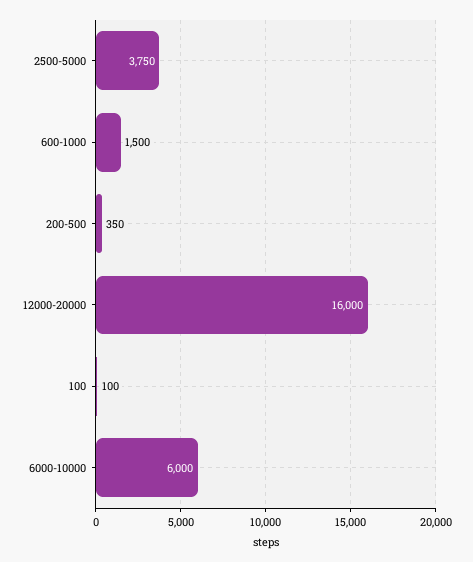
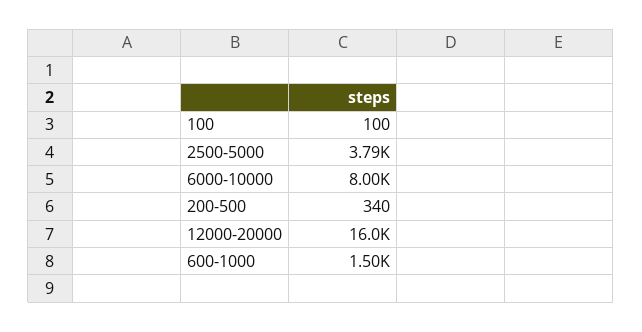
2500-5000: 3750 -> 3790
200-500: 350 -> 340
6000-10000: 6000 -> 8000

